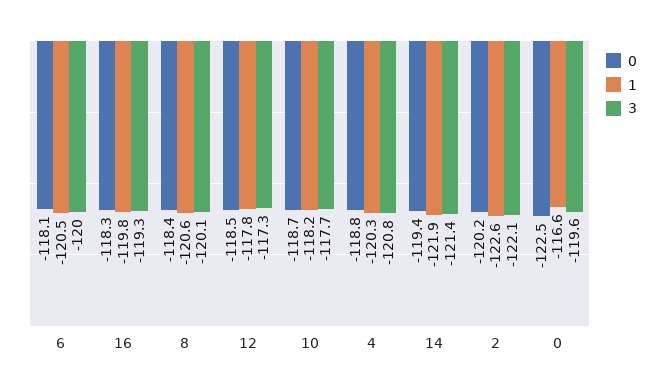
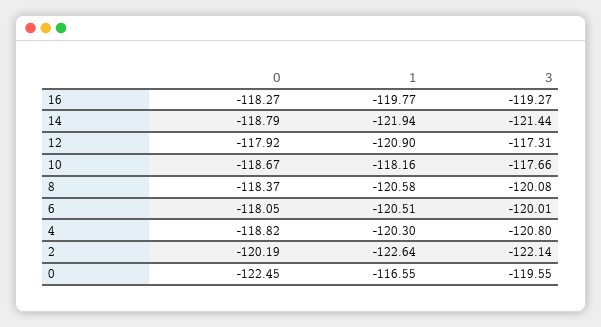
0, 12: -118.5 -> -117.92
1, 12: -117.8 -> -120.9
0, 14: -119.4 -> -118.79

